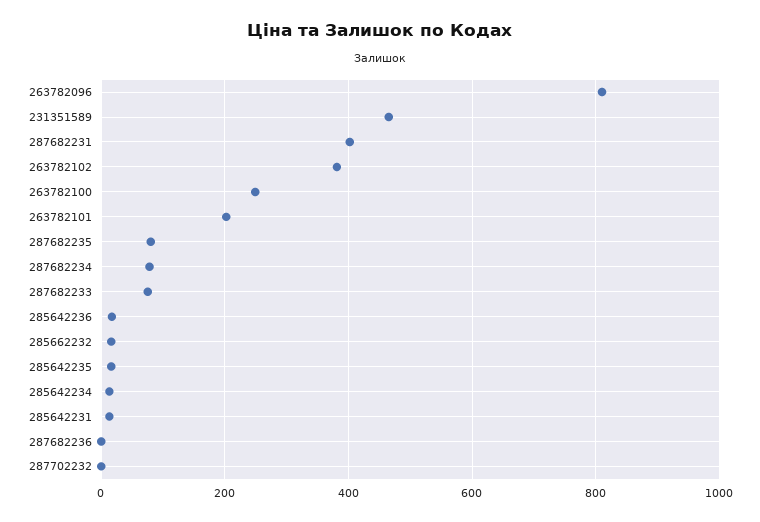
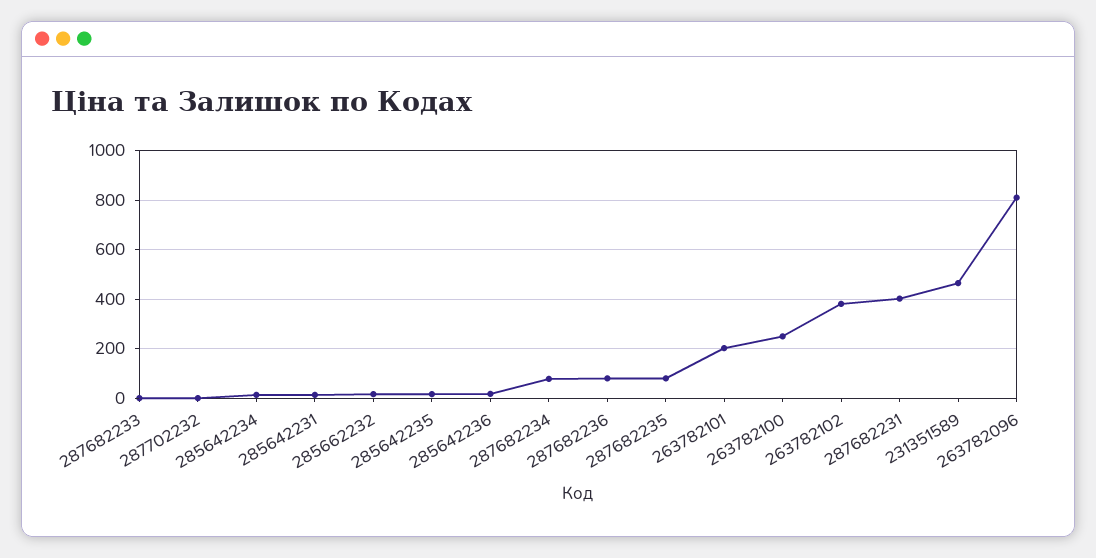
287682233: 80 -> 0
287682236: 0 -> 75

